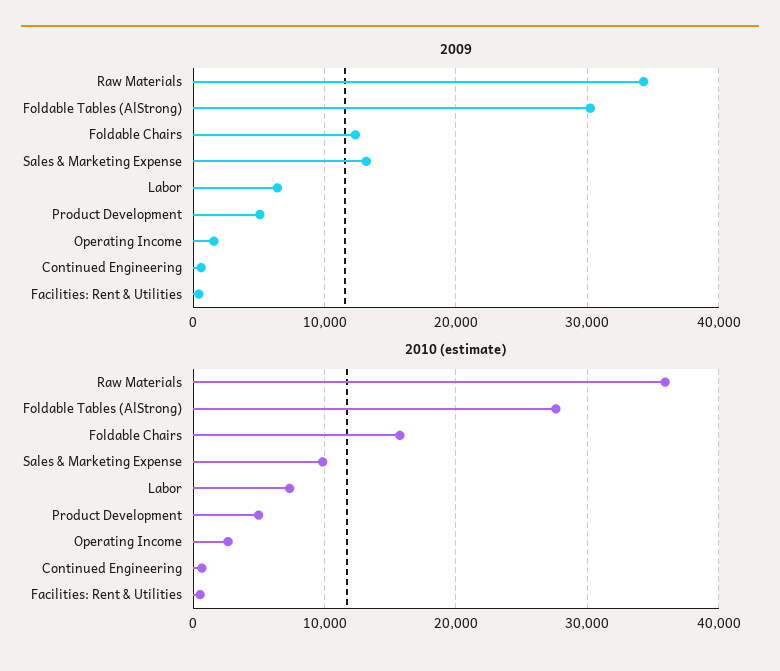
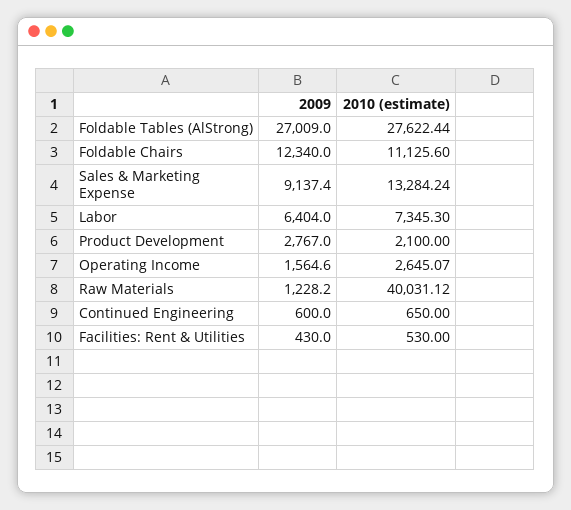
2009, Raw Materials: 34000 -> 1228.2
2009, Foldable Tables (AlStrong): 30000 -> 27009
2009, Sales & Marketing Expense: 13000 -> 9137.4
2009, Product Development: 5000 -> 2767
2010 (estimate), Raw Materials: 36000 -> 40031.12
2010 (estimate), Foldable Chairs: 16000 -> 11125.6
2010 (estimate), Sales & Marketing Expense: 10000 -> 13284.24
2010 (estimate), Product Development: 5000 -> 2100

